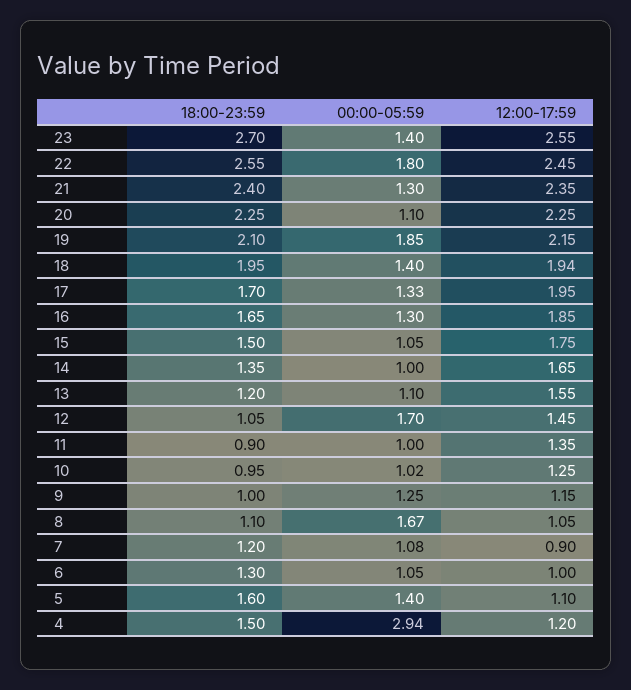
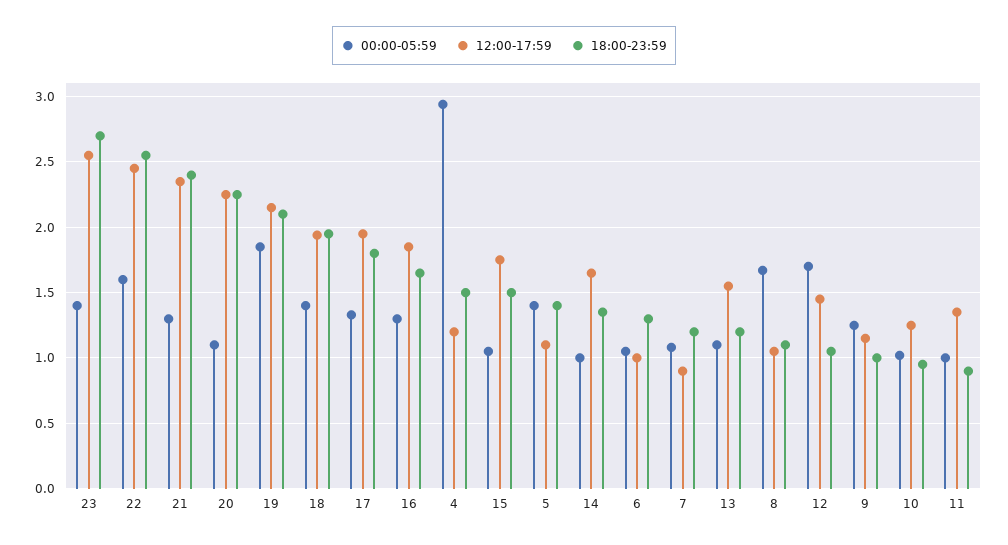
00:00-05:59, 22: 1.8 -> 1.6
18:00-23:59, 17: 1.7 -> 1.8
18:00-23:59, 5: 1.6 -> 1.4

